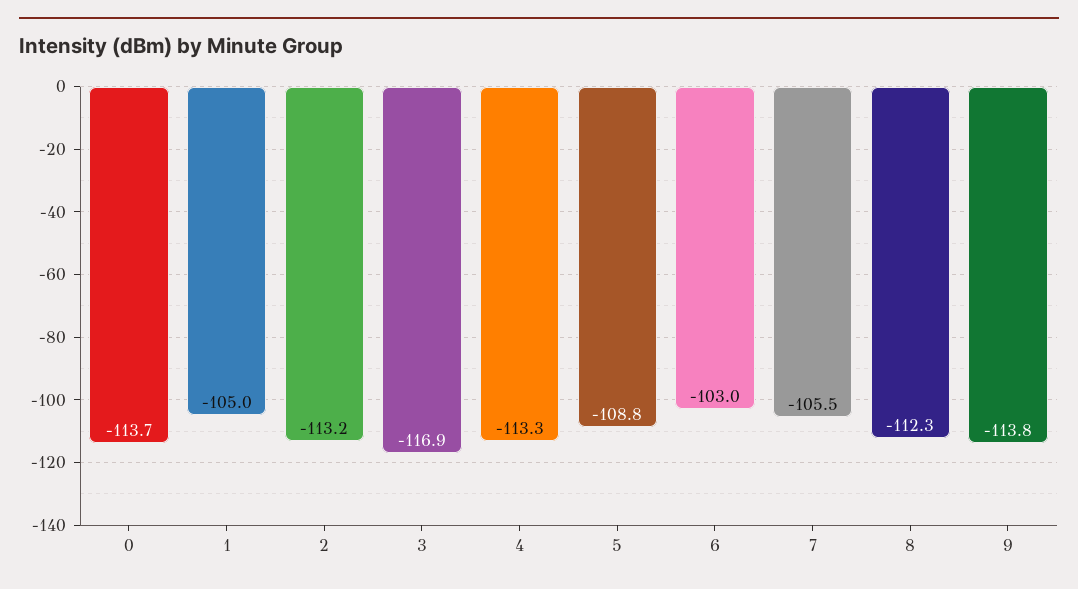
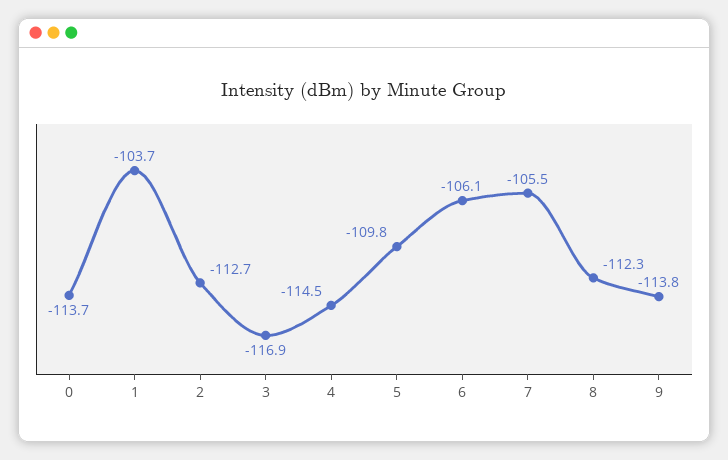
1: -105 -> -103.7
2: -113.2 -> -112.7
4: -113.3 -> -114.5
5: -108.8 -> -109.8
6: -103 -> -106.1

